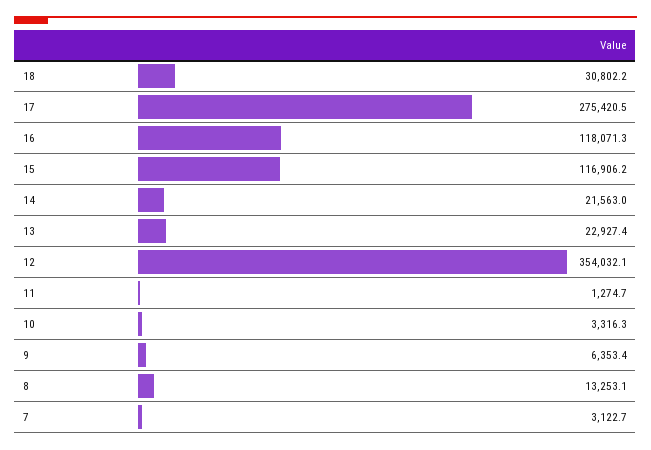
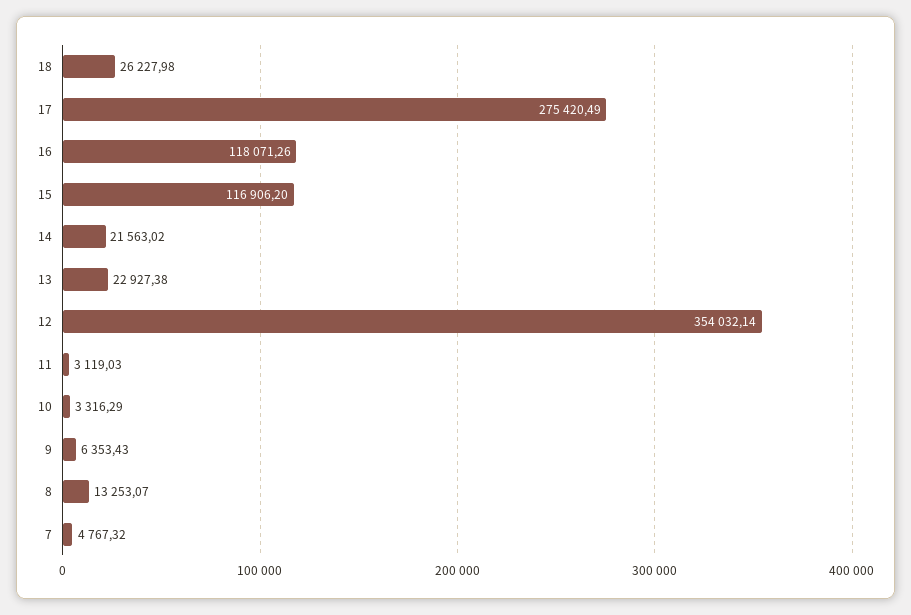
18: 30802.2 -> 26227.98
11: 1274.7 -> 3119.03
7: 3122.7 -> 4767.32

